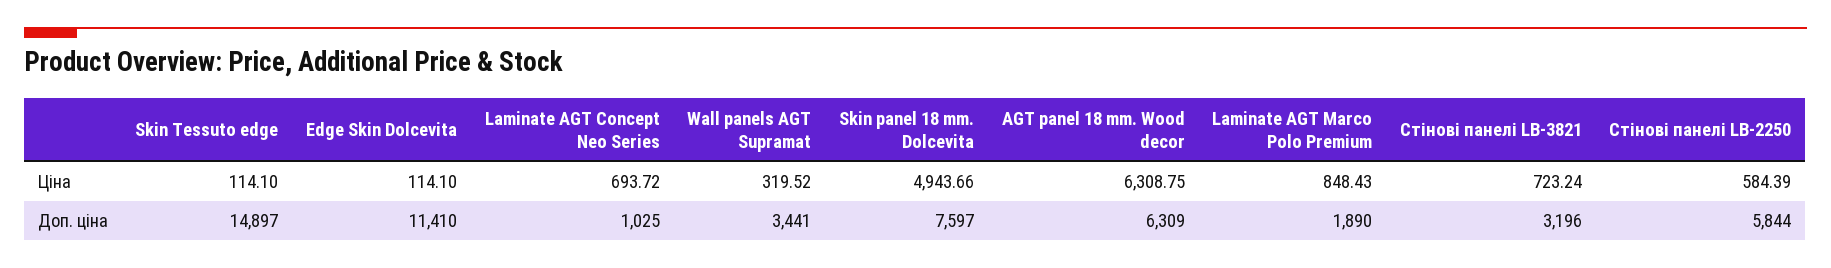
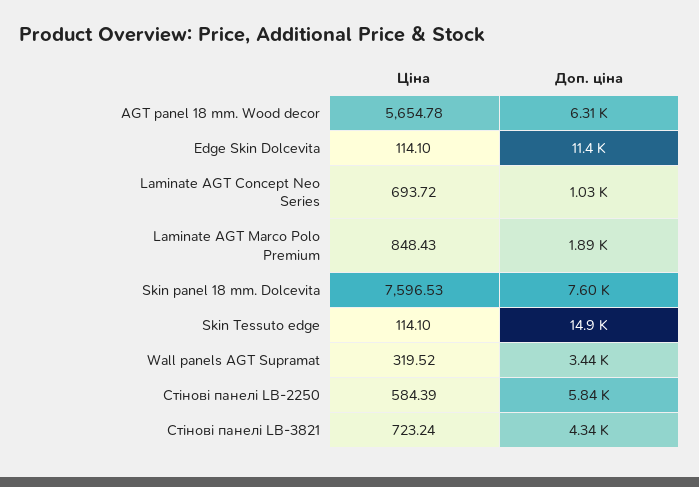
Skin panel 18 mm. Dolcevita, Ціна: 4943.66 -> 7596.53
AGT panel 18 mm. Wood decor, Ціна: 6308.75 -> 5654.78
Стінові панелі LB-3821, Доп. ціна: 3196 -> 4340

